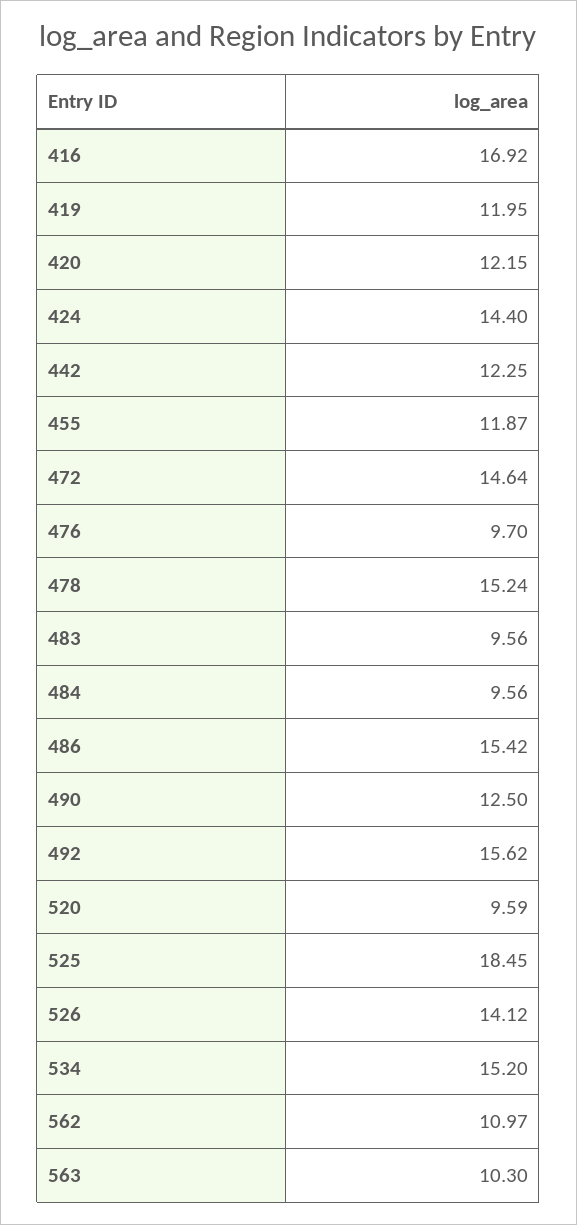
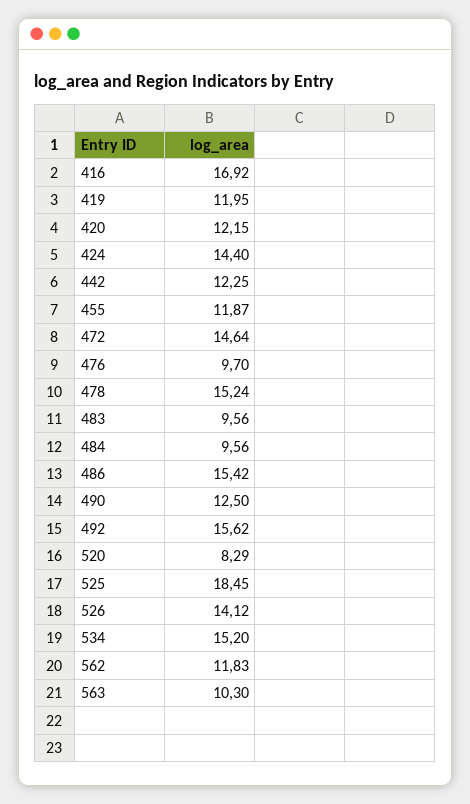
520: 9.59 -> 8.29
562: 10.97 -> 11.83

